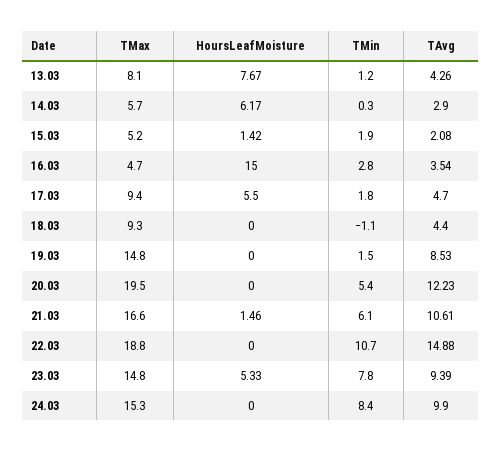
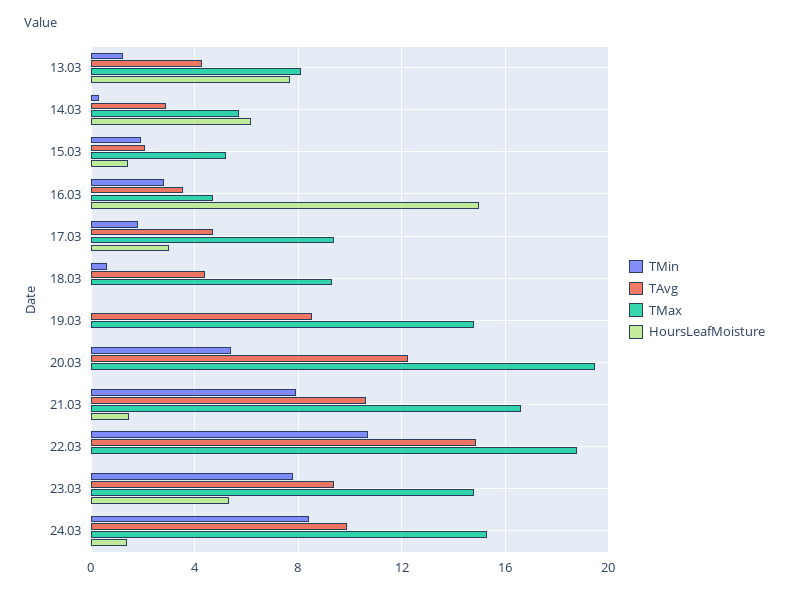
HoursLeafMoisture, 17.03: 5.5 -> 3
TMin, 18.03: -1.1 -> 0.5
TMin, 19.03: 1.5 -> 0
TMin, 21.03: 6.1 -> 8
HoursLeafMoisture, 24.03: 0 -> 1.5

